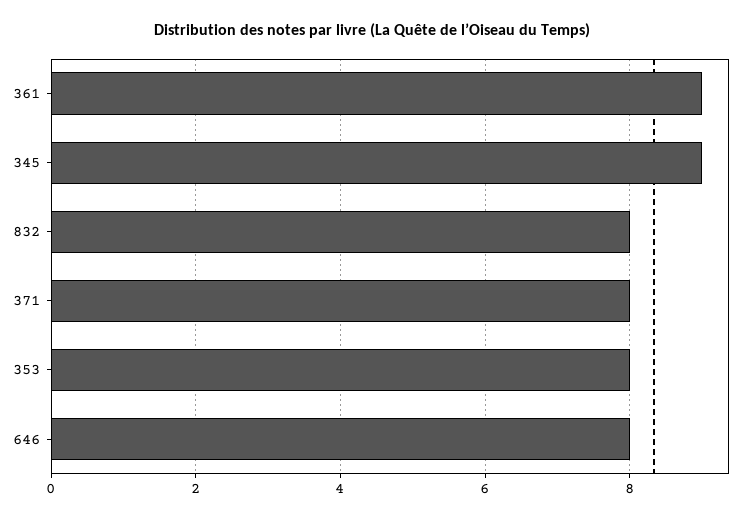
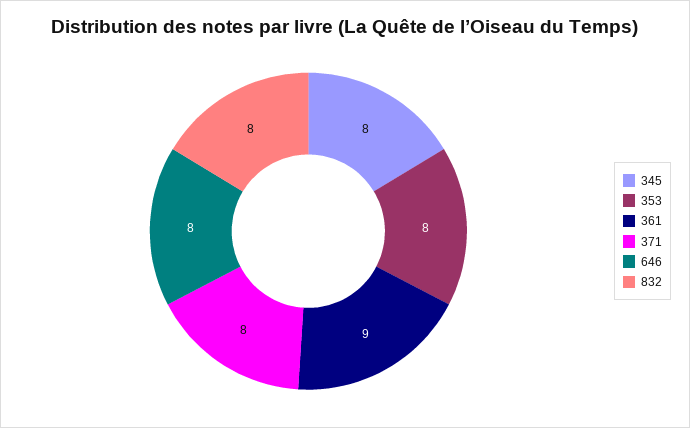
345: 9 -> 8

